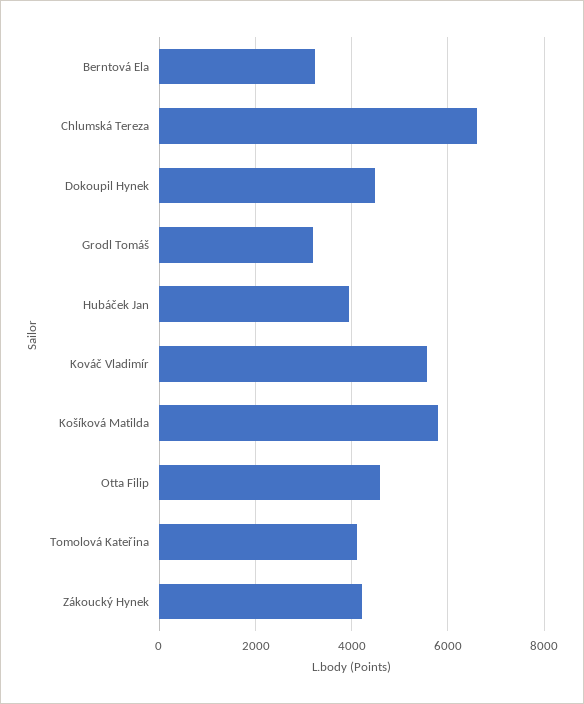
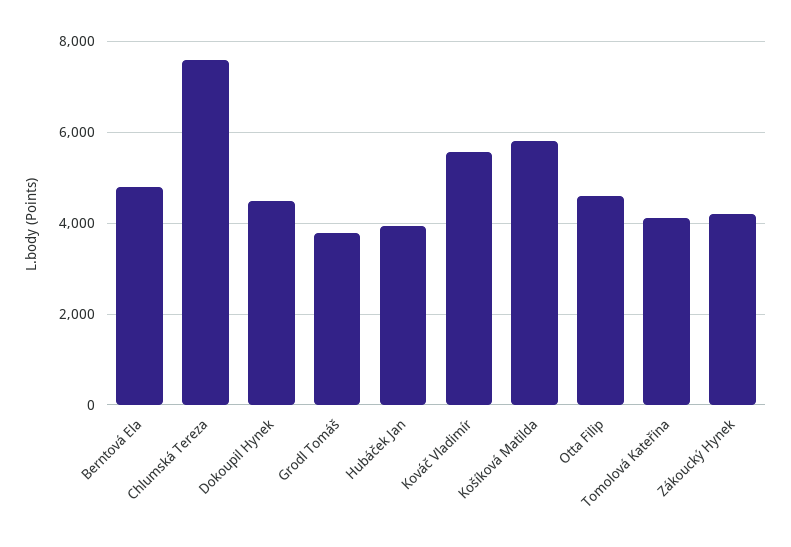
Berntová Ela: 3200 -> 4800
Chlumská Tereza: 6600 -> 7600
Grodl Tomáš: 3200 -> 3800

